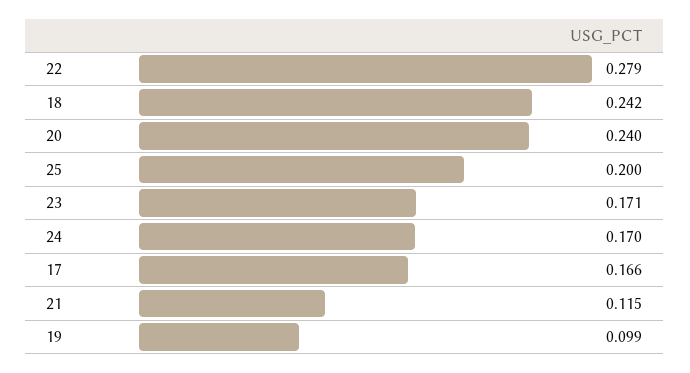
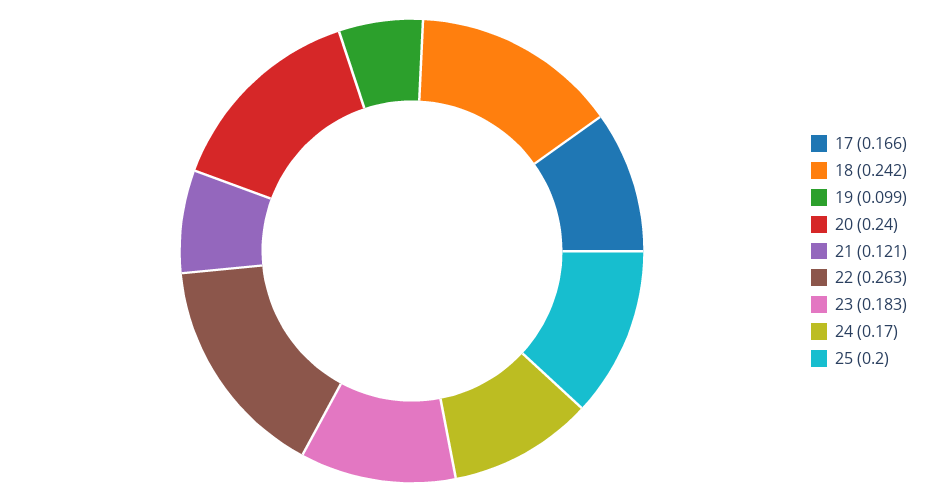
22: 0.279 -> 0.263
23: 0.171 -> 0.183
21: 0.115 -> 0.121

